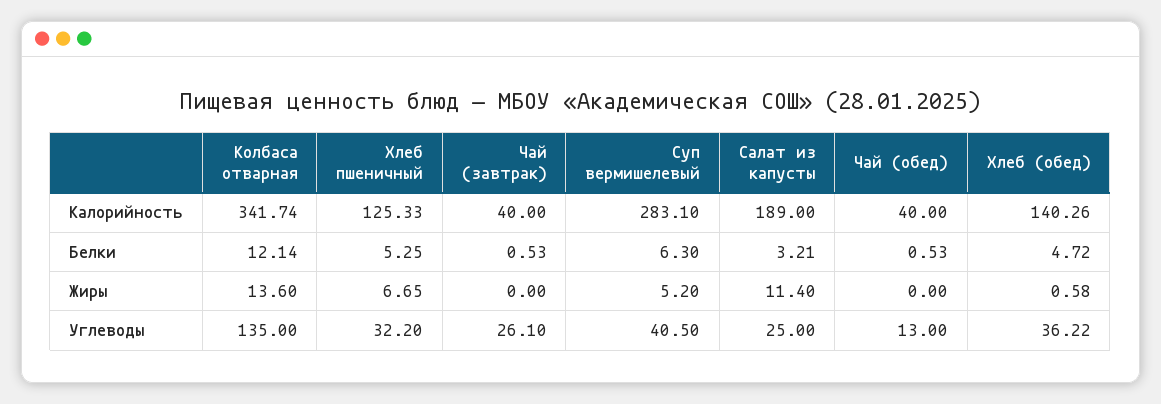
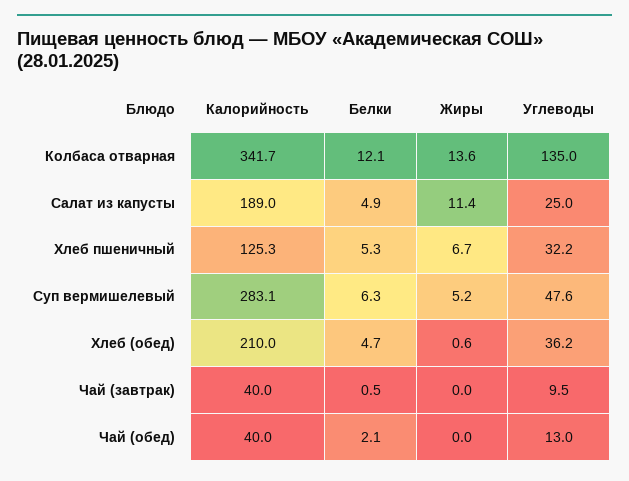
Хлеб (обед), Калорийность: 140.26 -> 210
Салат из капусты, Белки: 3.21 -> 4.9
Чай (обед), Белки: 0.53 -> 2.1
Чай (завтрак), Углеводы: 26.1 -> 9.5
Суп вермишелевый, Углеводы: 40.5 -> 47.6

